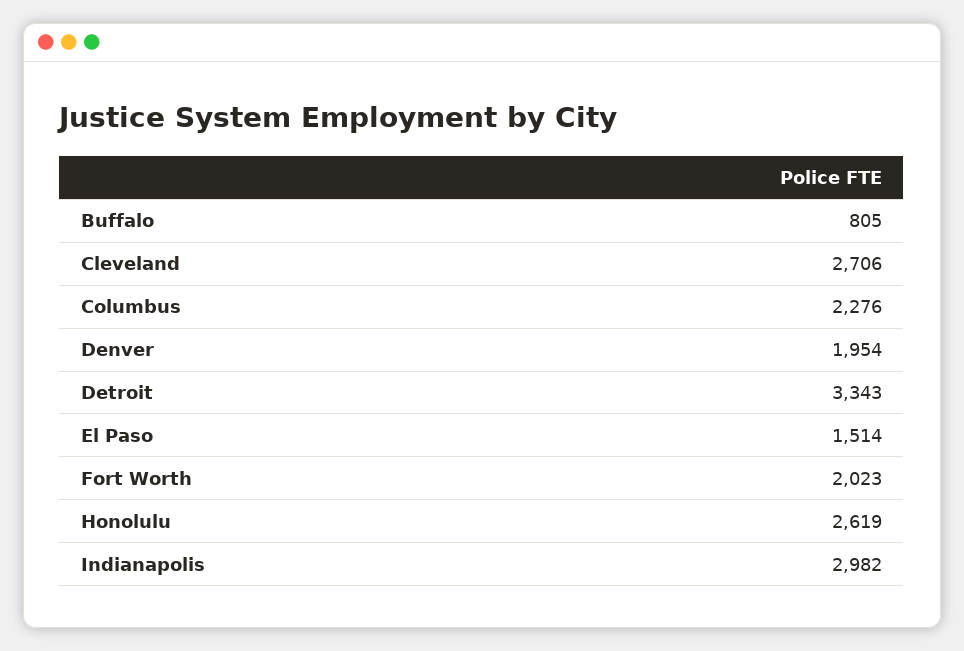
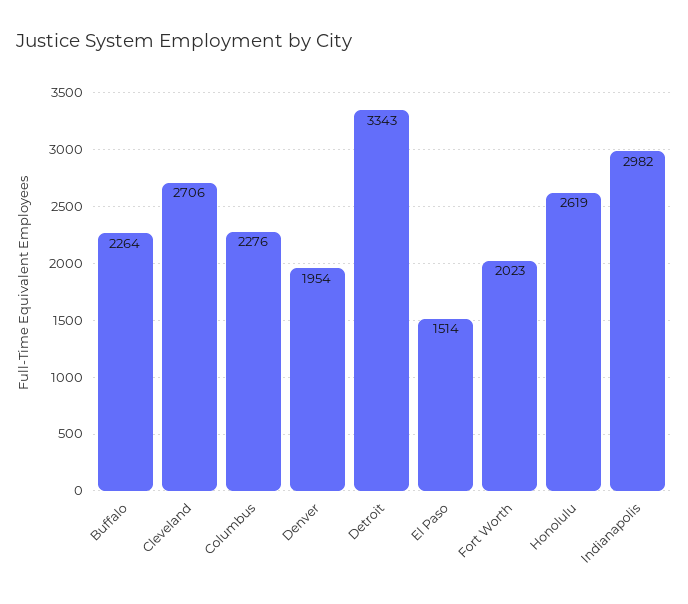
Buffalo: 805 -> 2264

